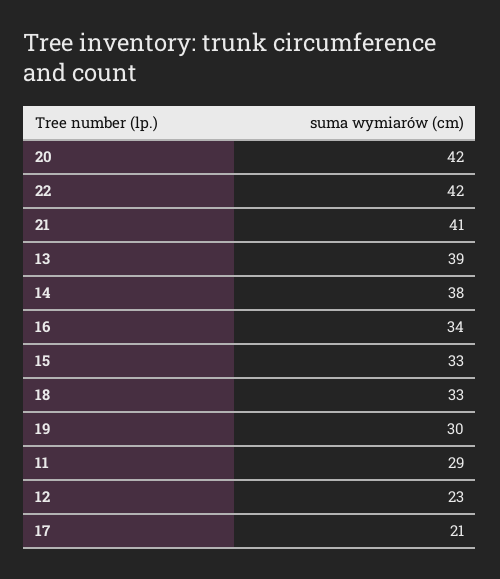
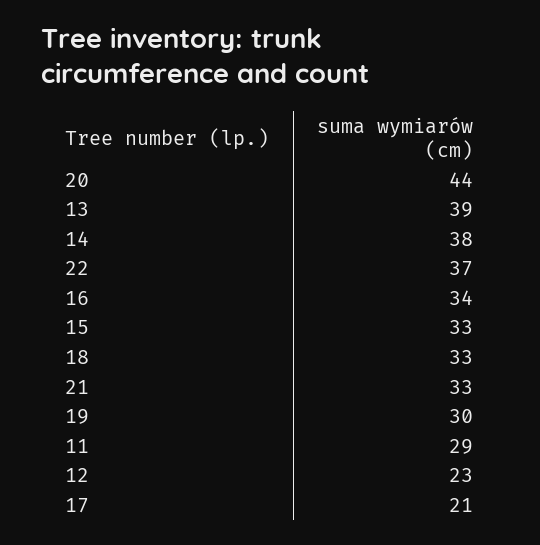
20: 42 -> 44
22: 42 -> 37
21: 41 -> 33

